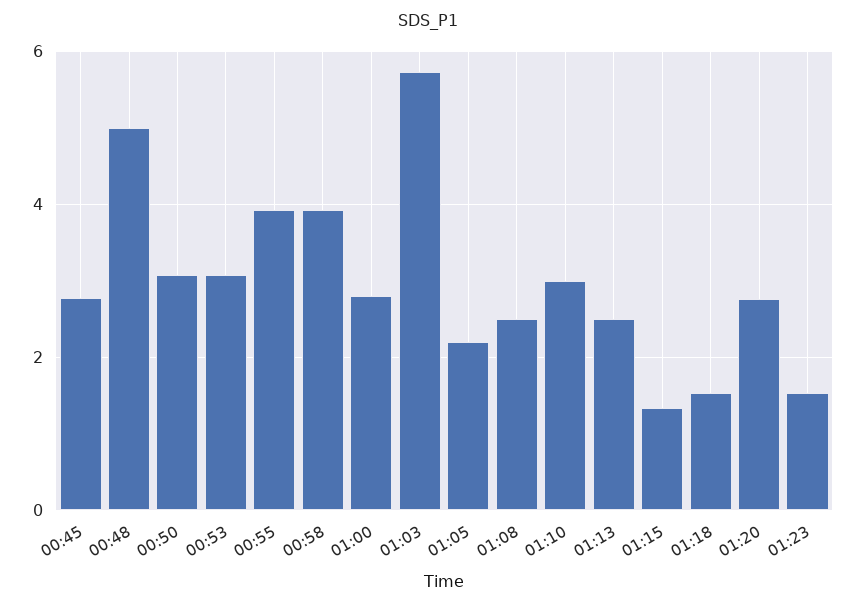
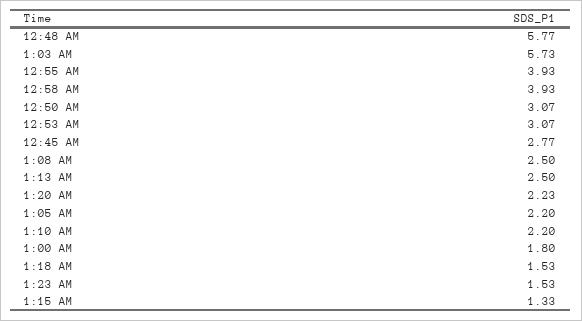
00:48: 5 -> 5.77
01:00: 2.8 -> 1.8
01:10: 3 -> 2.2
01:20: 2.8 -> 2.23

